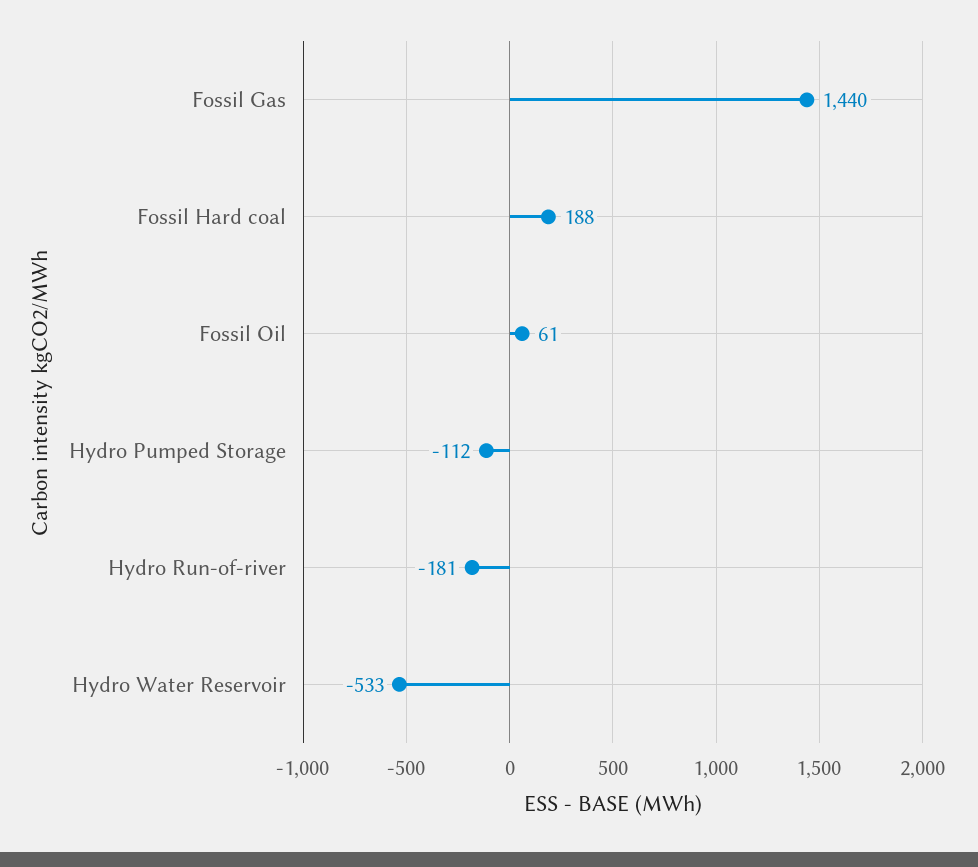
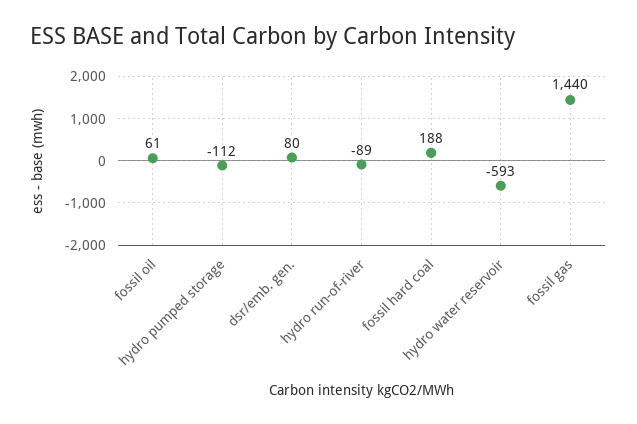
Hydro Run-of-river: -181 -> -89
Hydro Water Reservoir: -533 -> -593
dsr/emb. gen.: none -> 80

